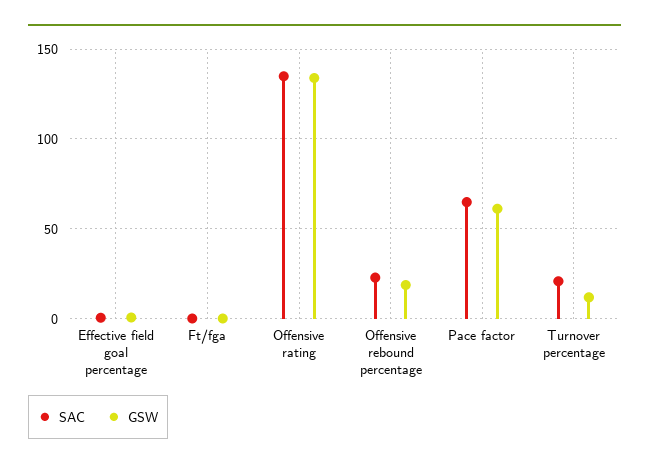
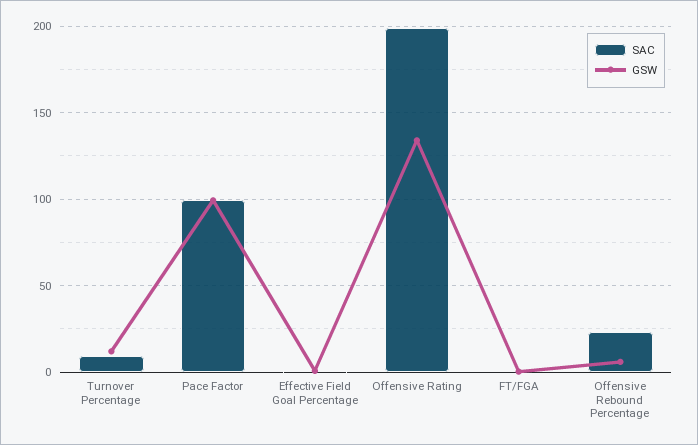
SAC, Offensive rating: 135 -> 200
GSW, Offensive rebound percentage: 20 -> 5
SAC, Pace factor: 65 -> 100
GSW, Pace factor: 60 -> 100
SAC, Turnover percentage: 20 -> 10

